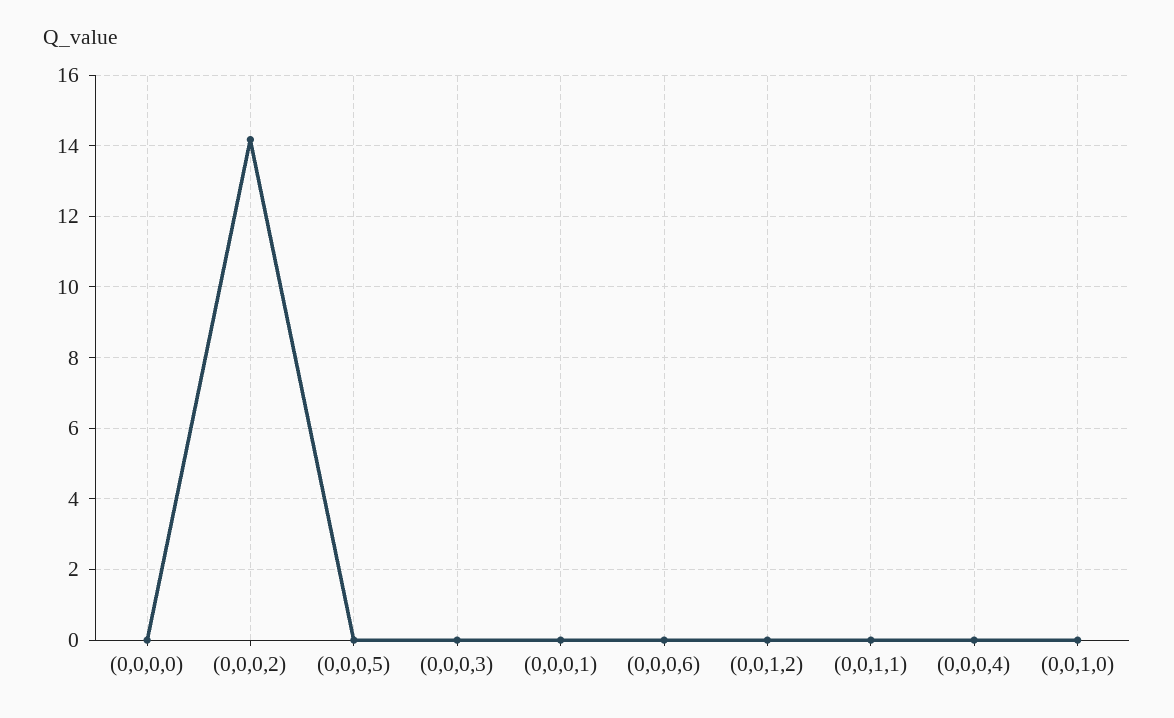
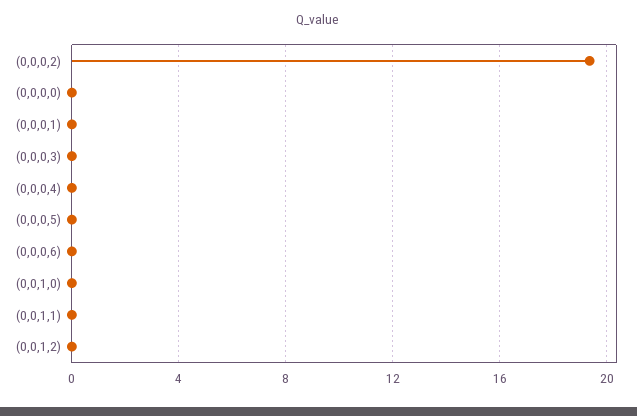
(0,0,0,2): 14.2 -> 19.5

